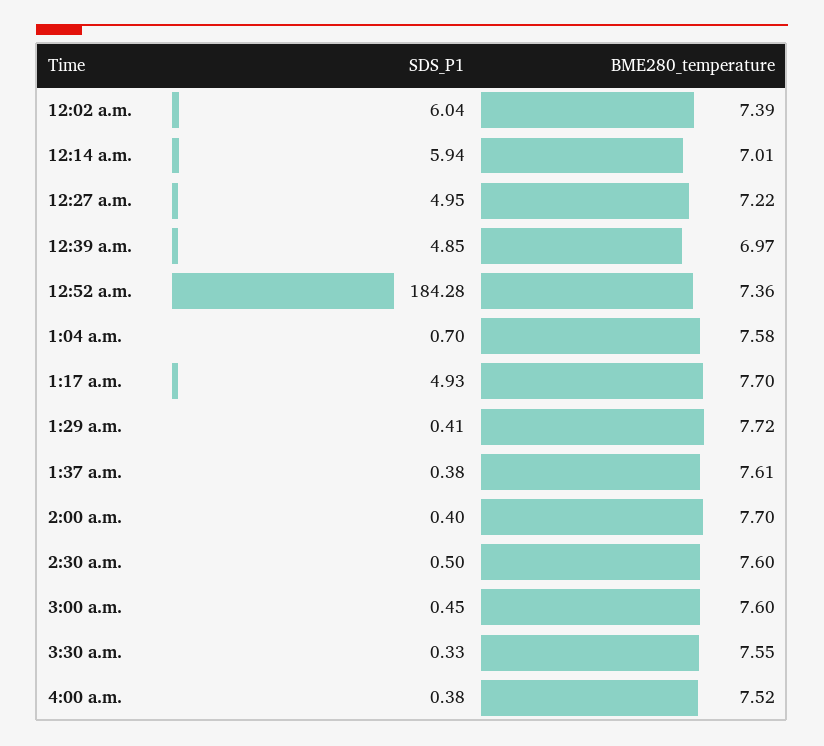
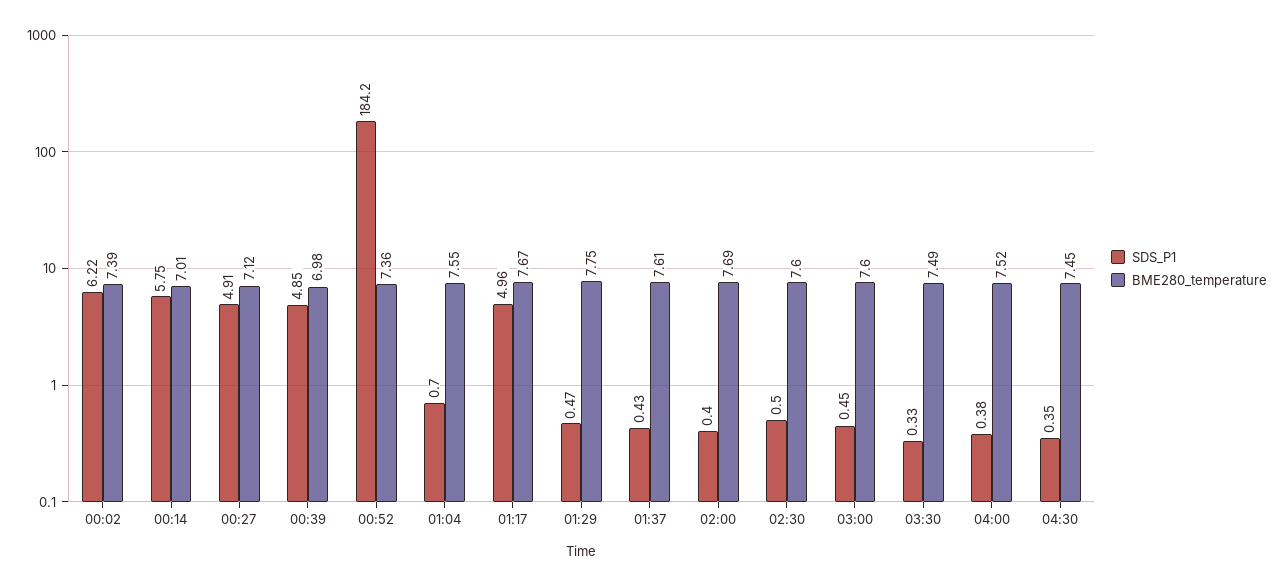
SDS_P1, 12:02 a.m.: 6.04 -> 6.22
SDS_P1, 12:14 a.m.: 5.94 -> 5.75
SDS_P1, 12:27 a.m.: 4.95 -> 4.91
BME280_temperature, 12:27 a.m.: 7.22 -> 7.12
BME280_temperature, 12:39 a.m.: 6.97 -> 6.98
SDS_P1, 12:52 a.m.: 184.28 -> 184.2
BME280_temperature, 1:04 a.m.: 7.58 -> 7.55
SDS_P1, 1:17 a.m.: 4.93 -> 4.96
BME280_temperature, 1:17 a.m.: 7.7 -> 7.67
SDS_P1, 1:29 a.m.: 0.41 -> 0.47
BME280_temperature, 1:29 a.m.: 7.72 -> 7.75
SDS_P1, 1:37 a.m.: 0.38 -> 0.43
BME280_temperature, 2:00 a.m.: 7.7 -> 7.69
BME280_temperature, 3:30 a.m.: 7.55 -> 7.49
SDS_P1, 04:30: none -> 0.35
BME280_temperature, 04:30: none -> 7.45

